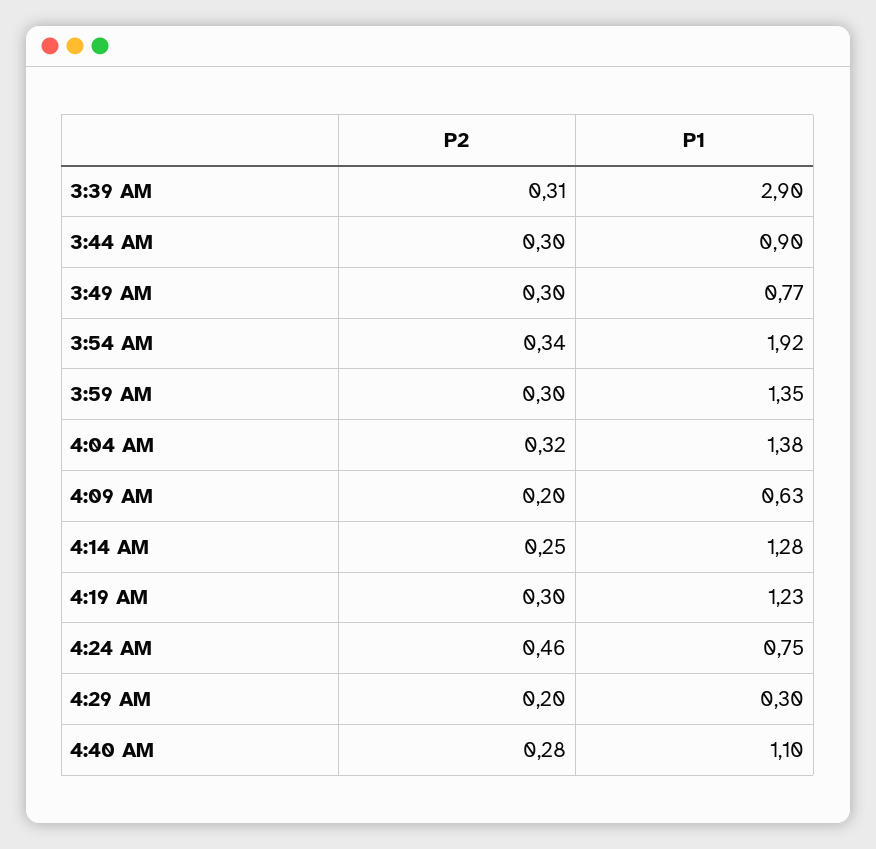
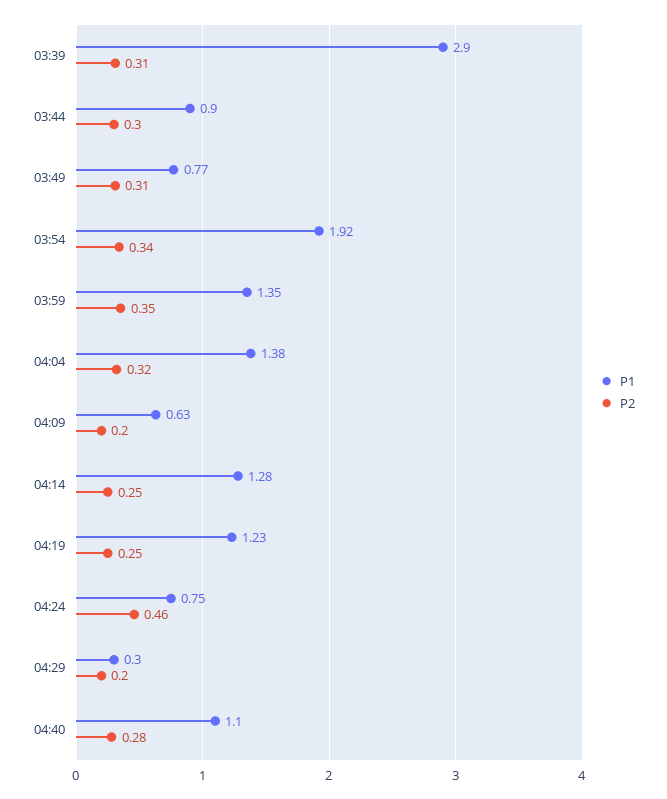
P2, 3:49 AM: 0.3 -> 0.31
P2, 3:59 AM: 0.3 -> 0.35
P2, 4:19 AM: 0.3 -> 0.25

